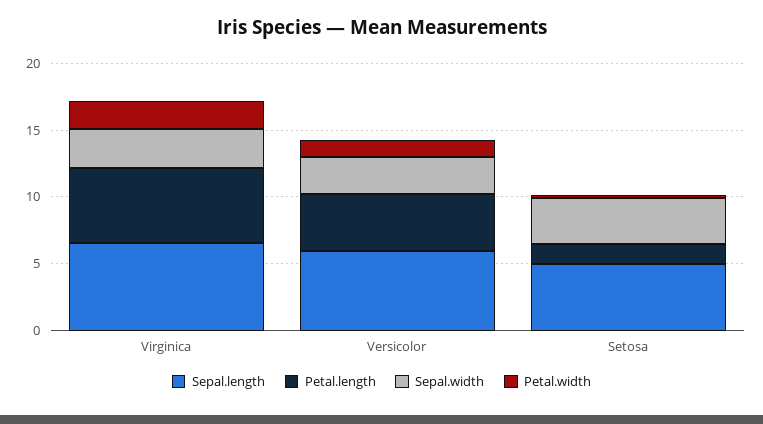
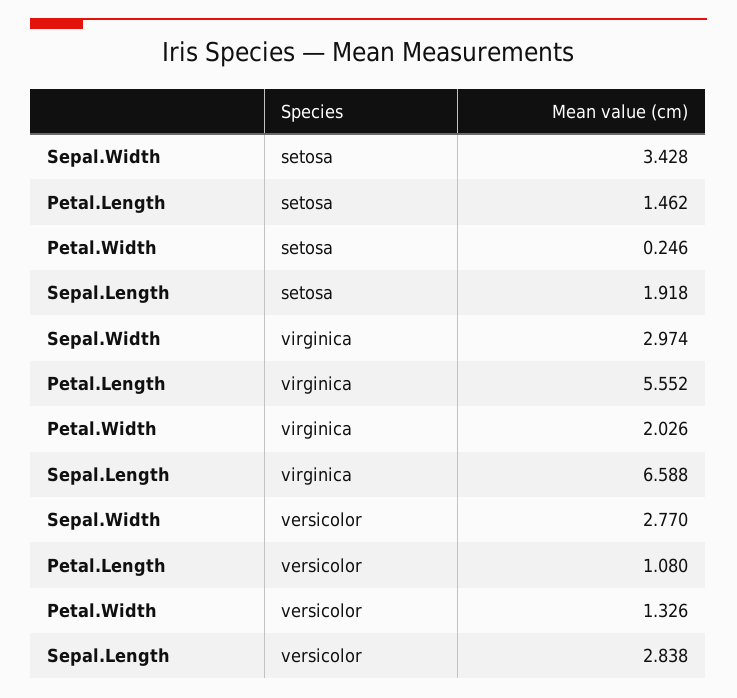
Sepal.length, Versicolor: 6 -> 2.838
Petal.length, Versicolor: 4 -> 1.08
Sepal.length, Setosa: 5 -> 1.918

